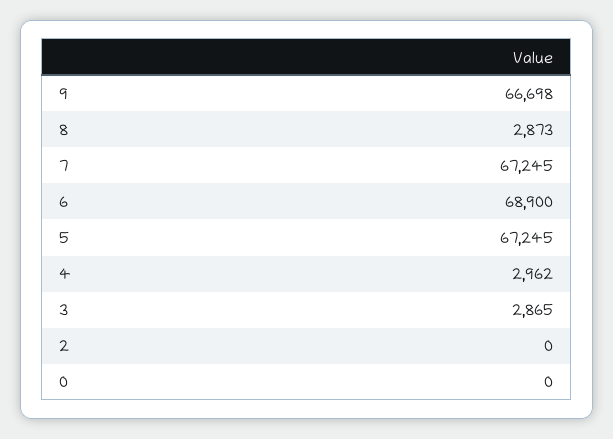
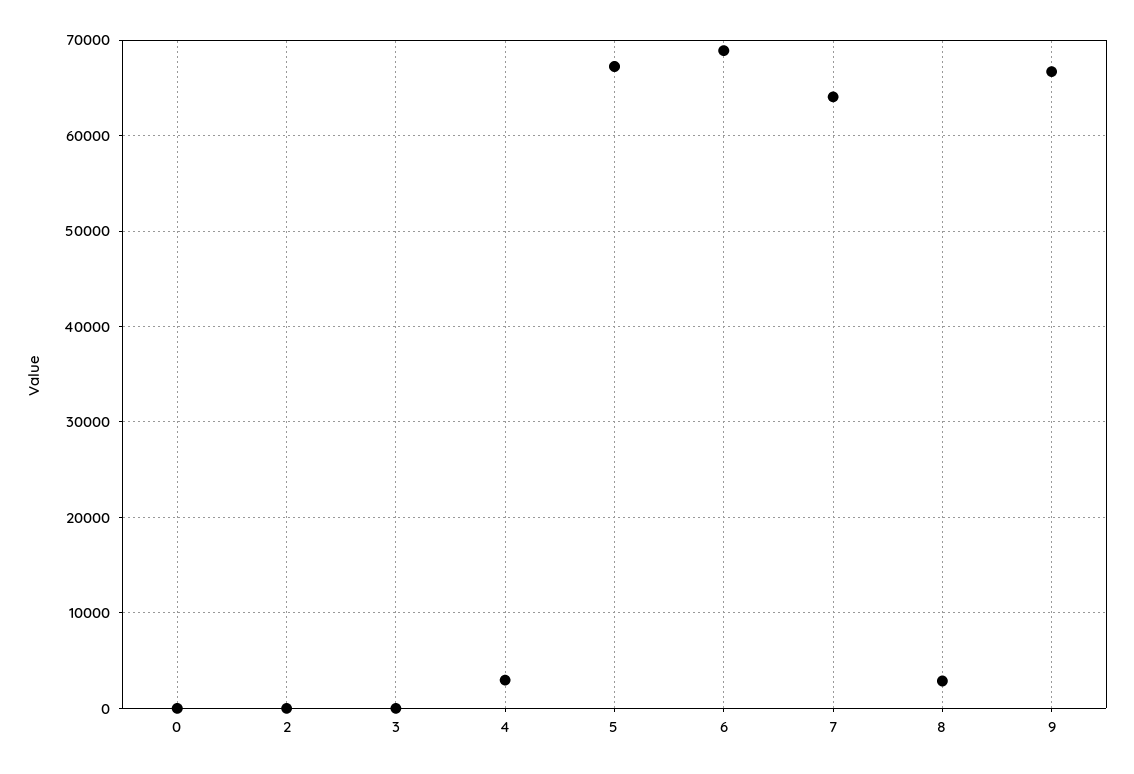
7: 67245 -> 64000
3: 2865 -> 0

